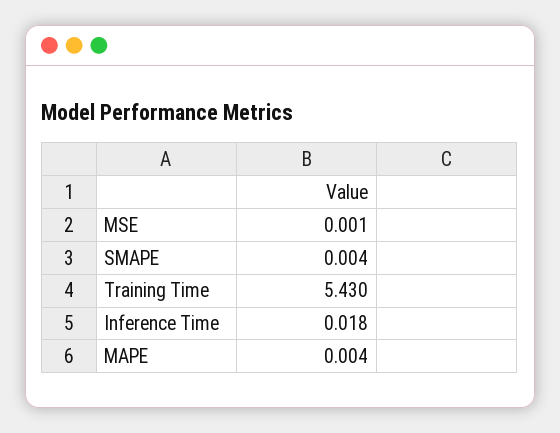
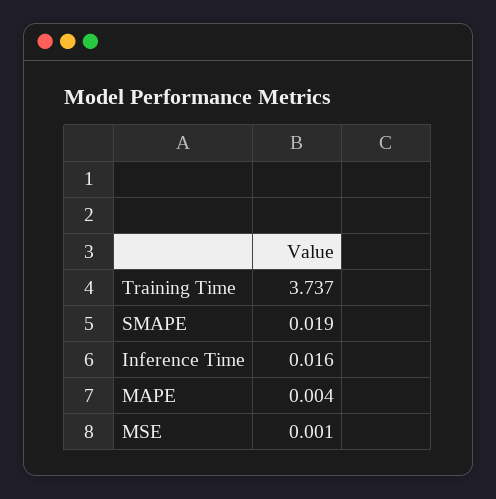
SMAPE: 0.004 -> 0.019
Training Time: 5.43 -> 3.737
Inference Time: 0.018 -> 0.016

